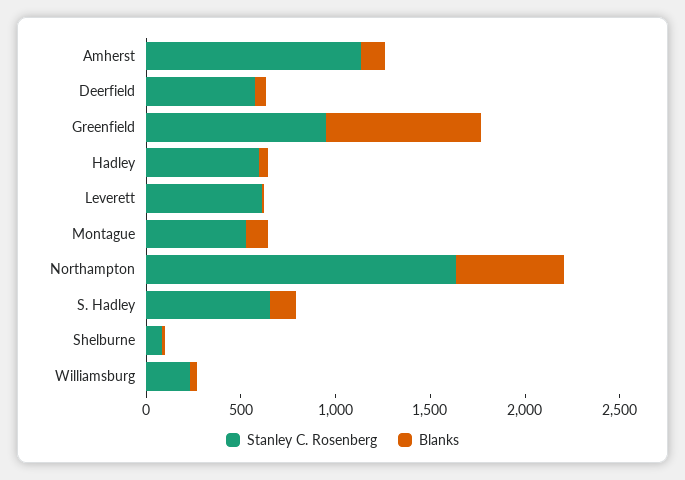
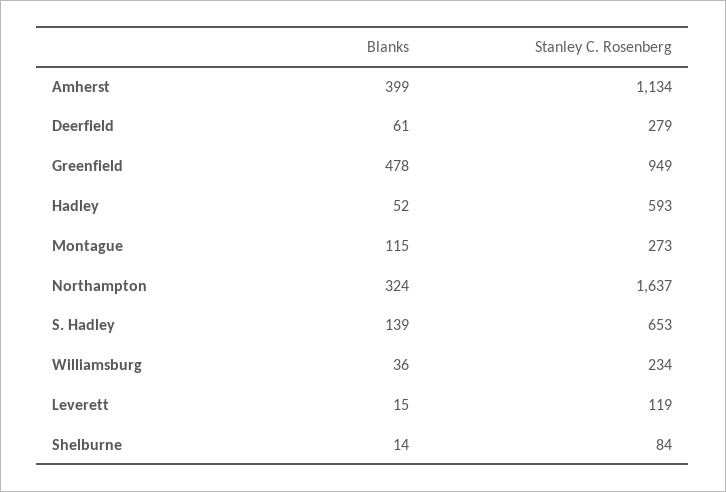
Blanks, Amherst: 100 -> 399
Stanley C. Rosenberg, Deerfield: 600 -> 279
Blanks, Greenfield: 800 -> 478
Stanley C. Rosenberg, Leverett: 600 -> 119
Stanley C. Rosenberg, Montague: 500 -> 273
Blanks, Northampton: 600 -> 324

